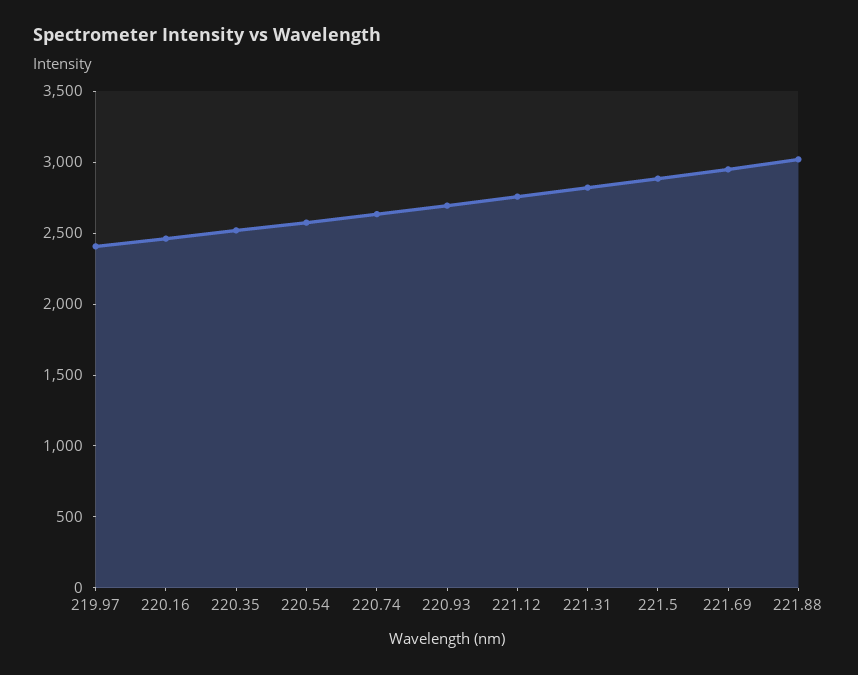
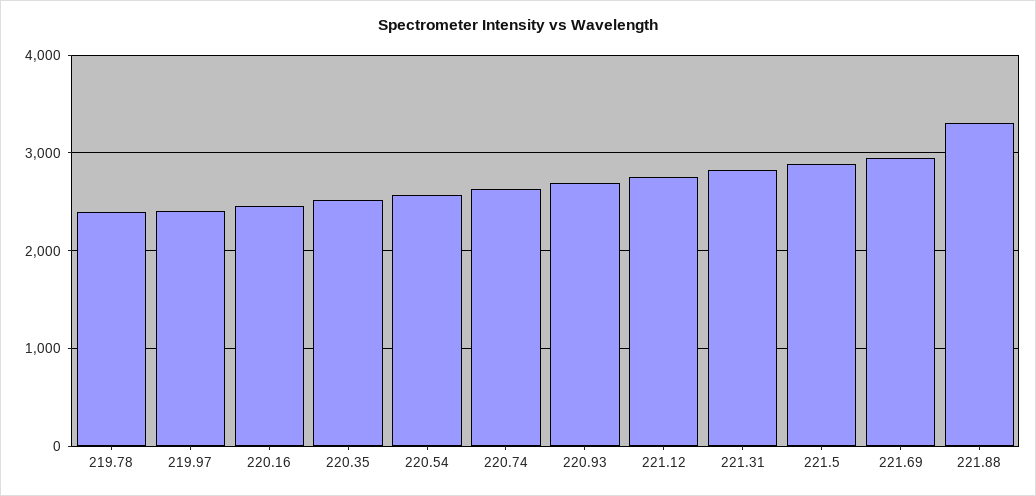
221.88: 3000 -> 3300
219.78: none -> 2400

